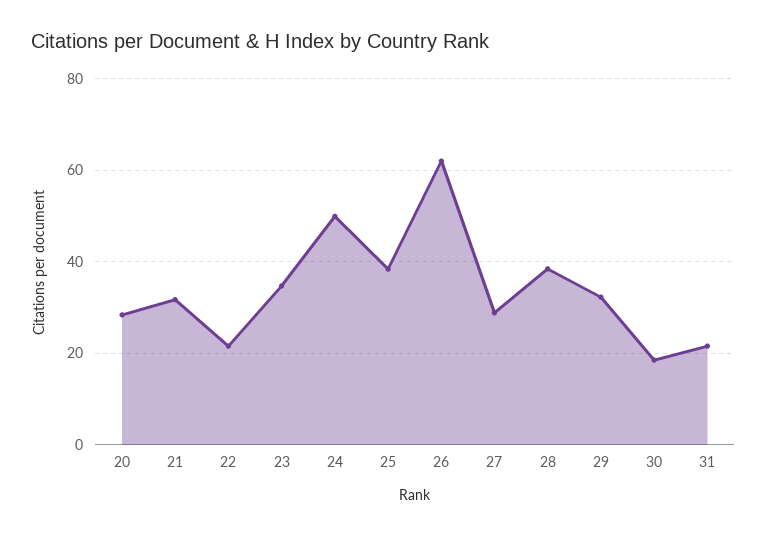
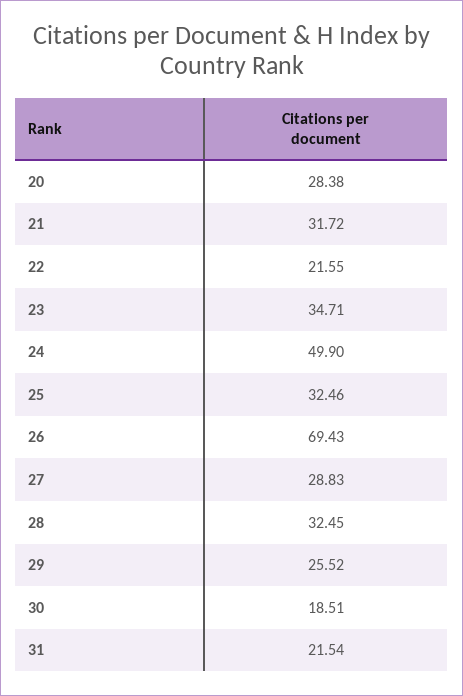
25: 38 -> 32.46
26: 62 -> 69.43
28: 38 -> 32.45
29: 32 -> 25.52

